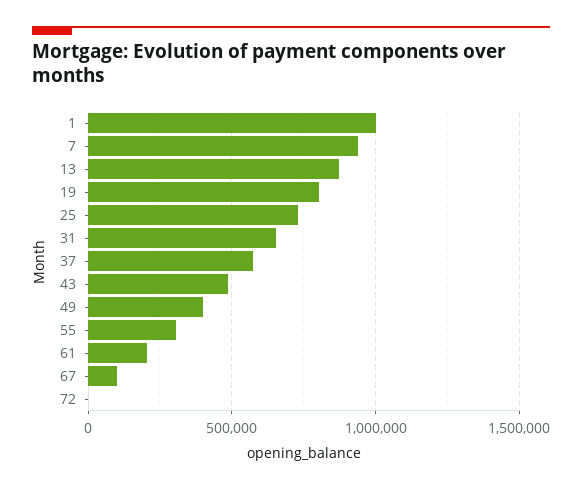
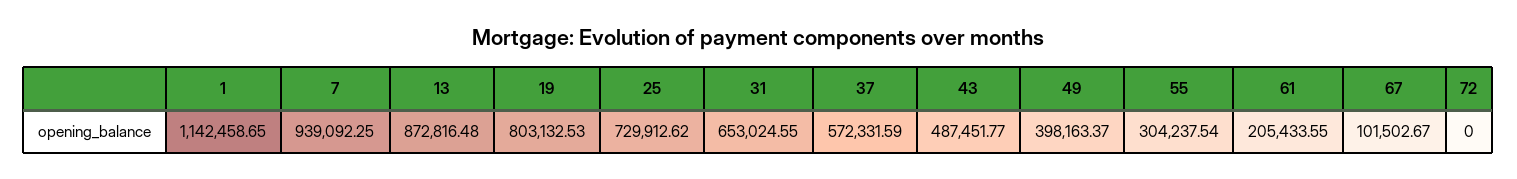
1: 1000000 -> 1142458.65

